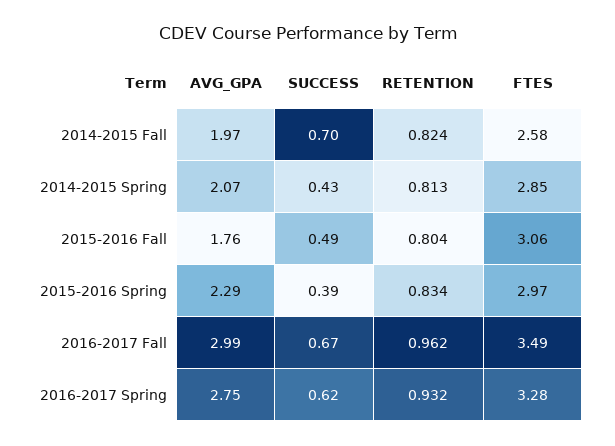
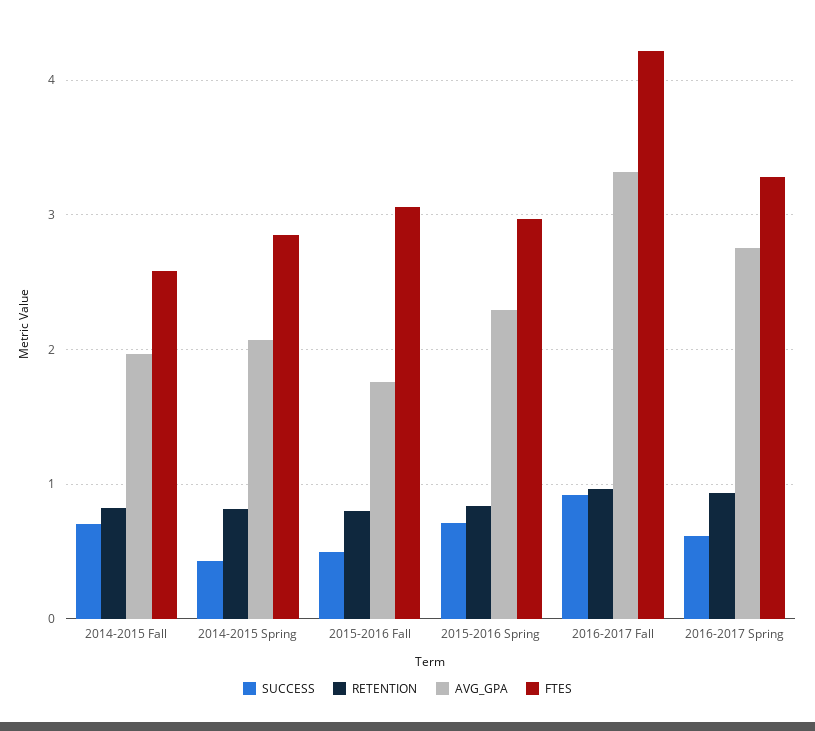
SUCCESS, 2015-2016 Spring: 0.39 -> 0.7
AVG_GPA, 2016-2017 Fall: 2.99 -> 3.3
SUCCESS, 2016-2017 Fall: 0.67 -> 0.9
FTES, 2016-2017 Fall: 3.49 -> 4.2

